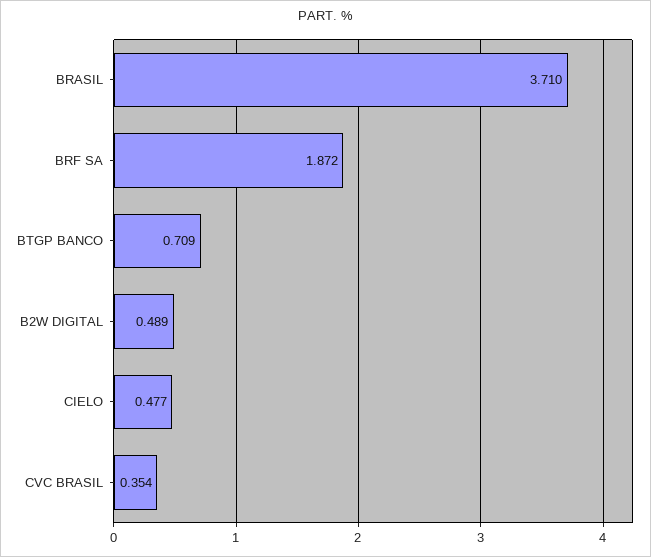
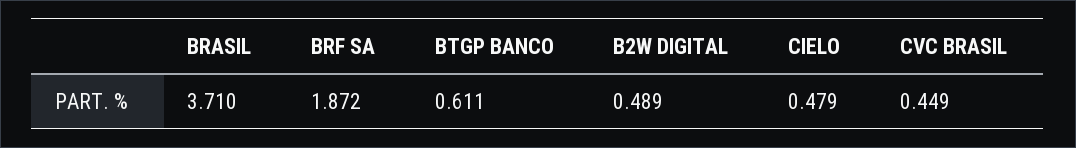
BTGP BANCO: 0.709 -> 0.611
CIELO: 0.477 -> 0.479
CVC BRASIL: 0.354 -> 0.449

